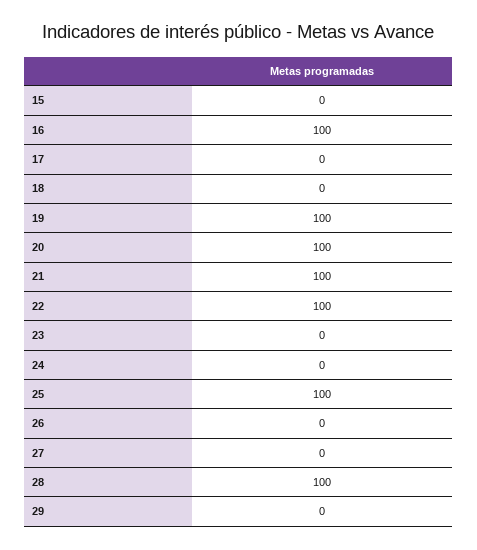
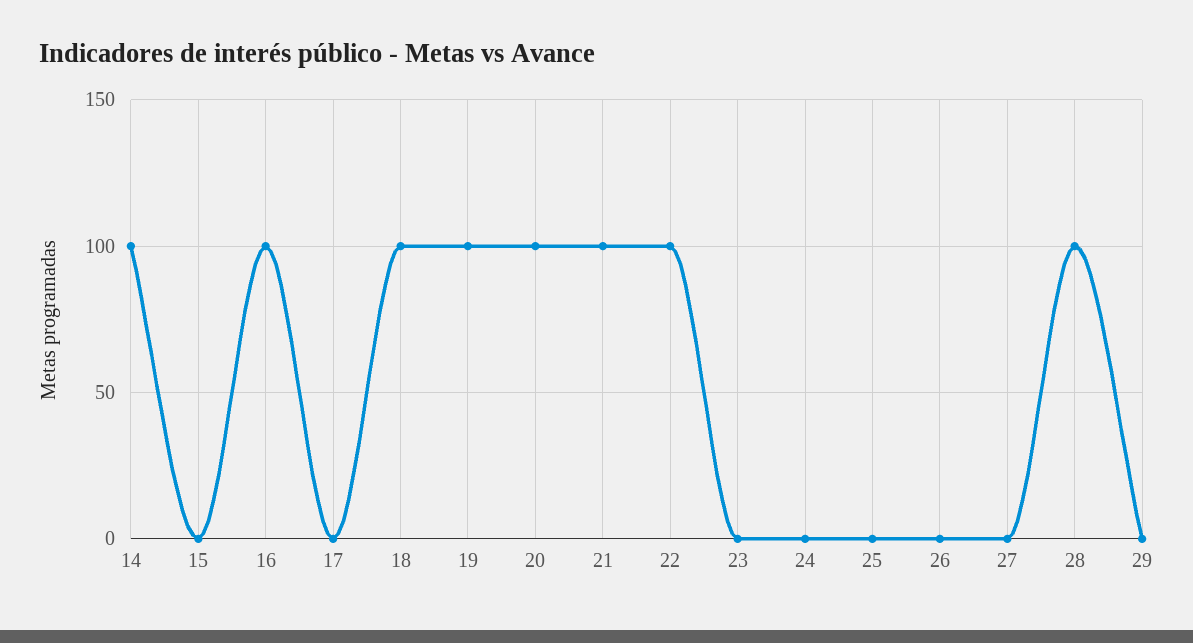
18: 0 -> 100
25: 100 -> 0
14: none -> 100

